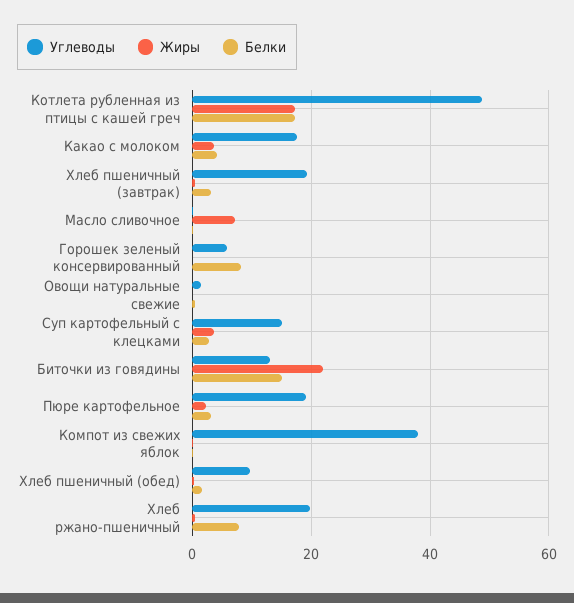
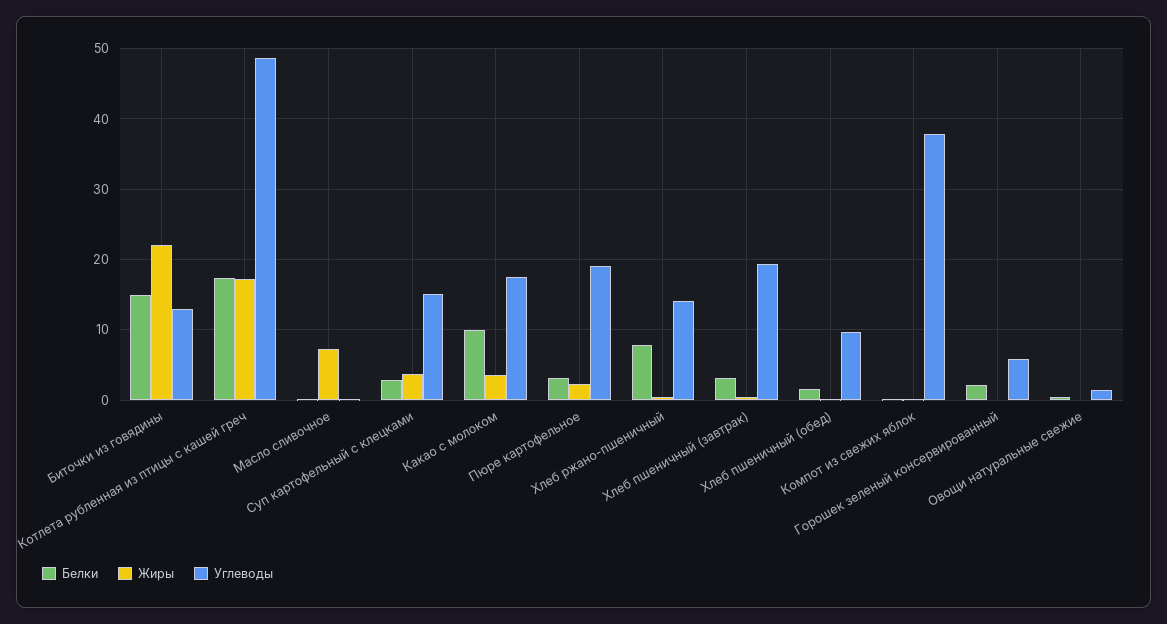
Белки, Какао с молоком: 4 -> 10
Белки, Горошек зеленый консервированный: 8 -> 2
Углеводы, Хлеб ржано-пшеничный: 20 -> 14

